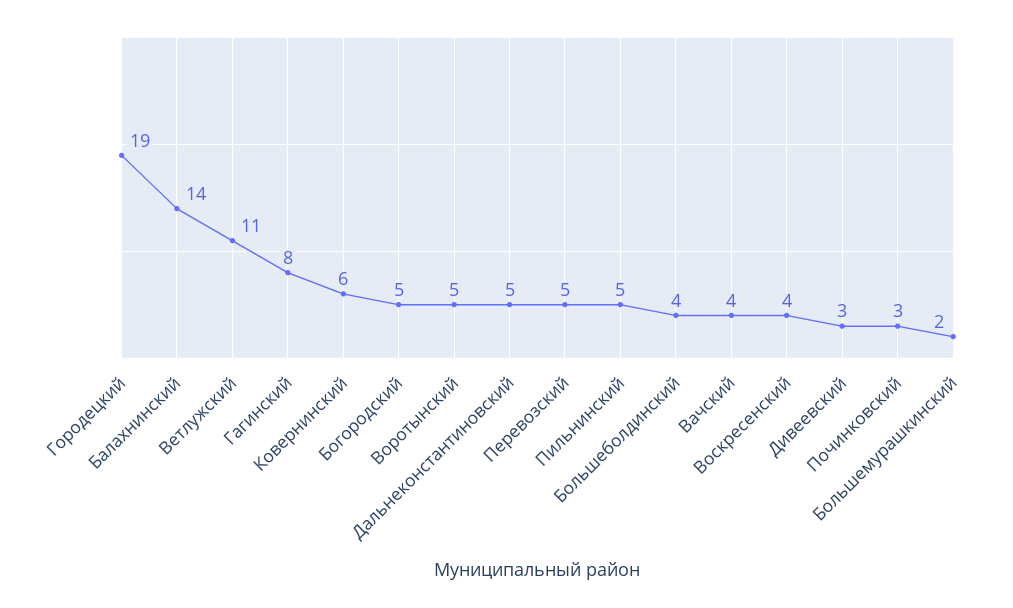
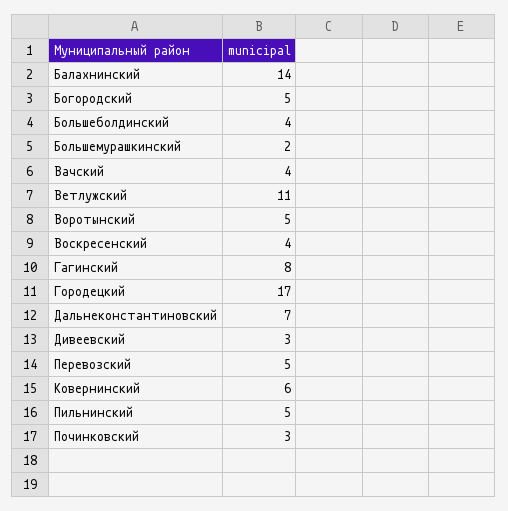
Городецкий: 19 -> 17
Дальнеконстантиновский: 5 -> 7

